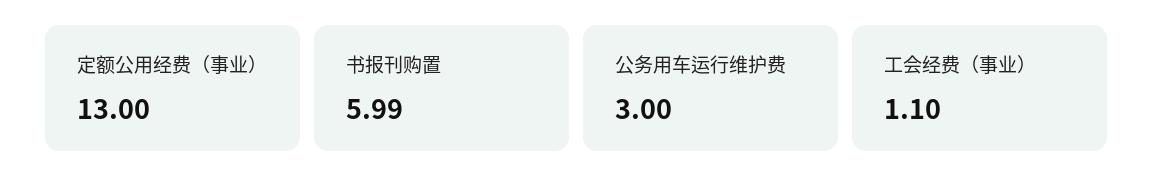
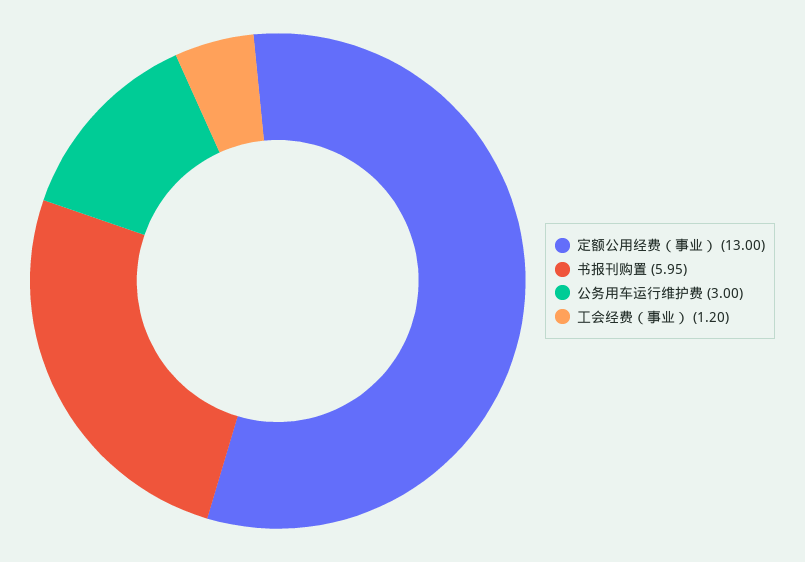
书报刊购置: 5.99 -> 5.95
工会经费（事业）: 1.1 -> 1.2

